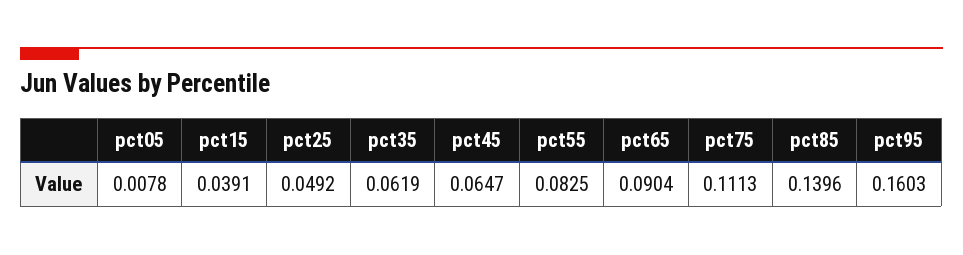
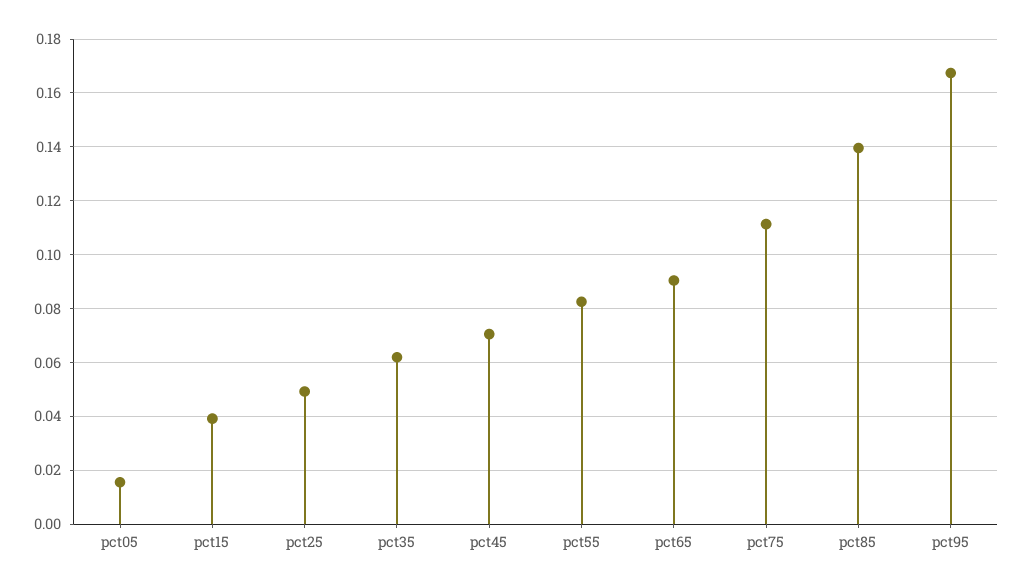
pct05: 0.0078 -> 0.015
pct45: 0.0647 -> 0.07
pct95: 0.1603 -> 0.1675

